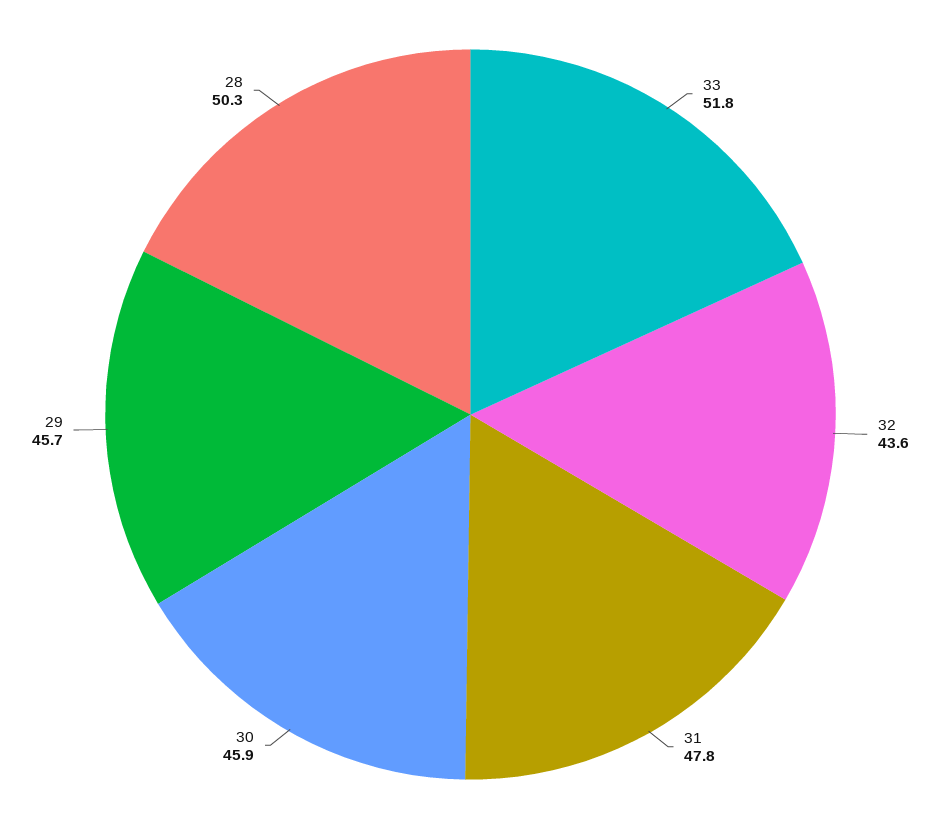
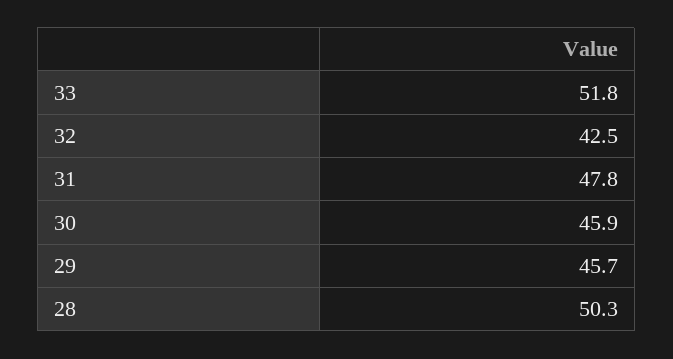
32: 43.6 -> 42.5

